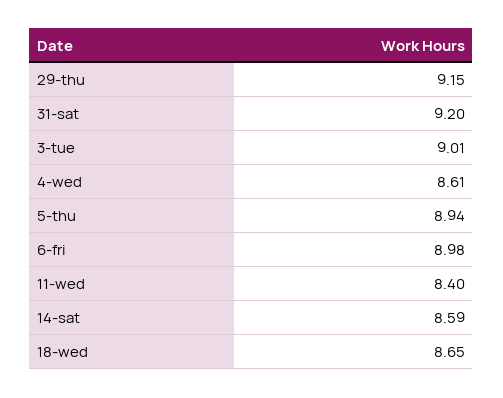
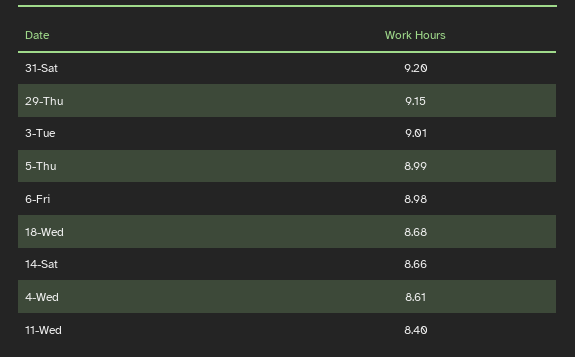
5-thu: 8.94 -> 8.99
14-sat: 8.59 -> 8.66
18-wed: 8.65 -> 8.68

